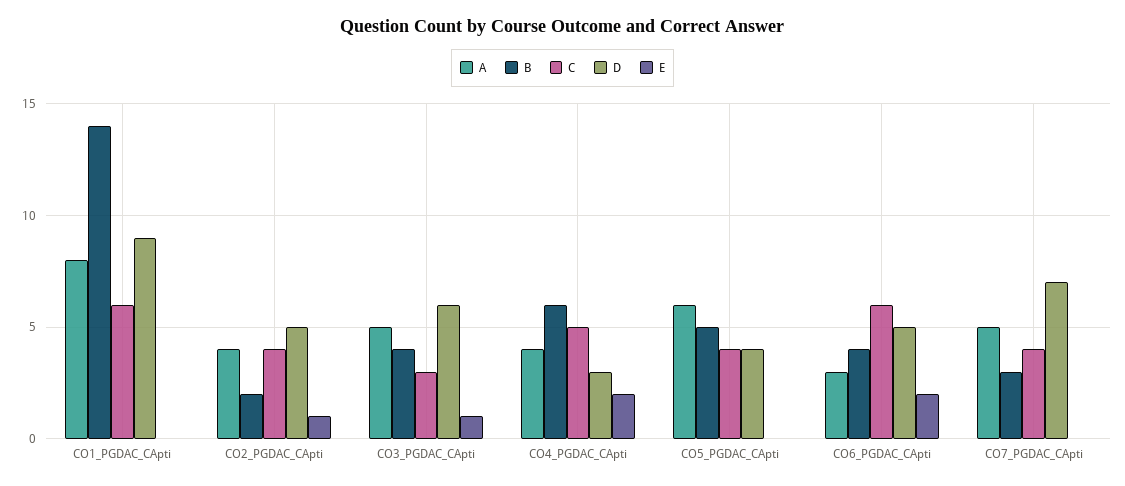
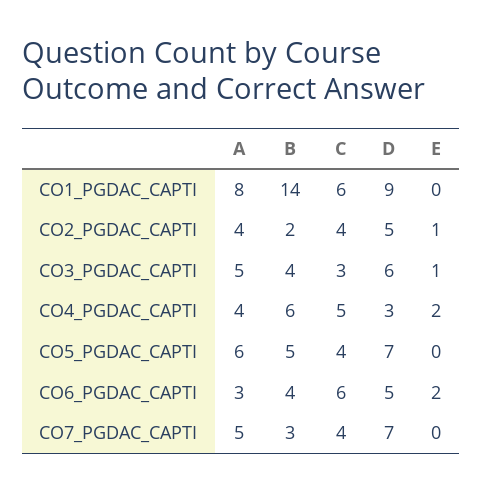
D, CO5_PGDAC_CApti: 4 -> 7

